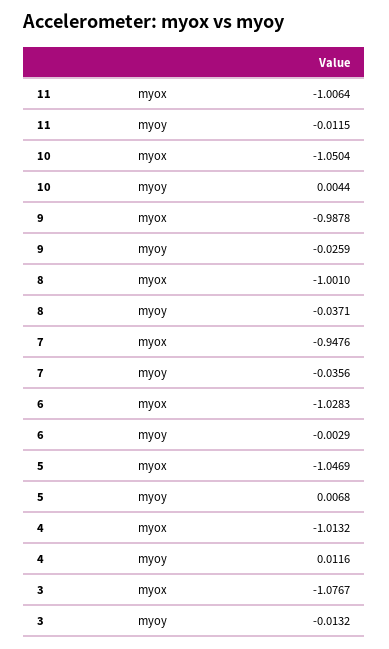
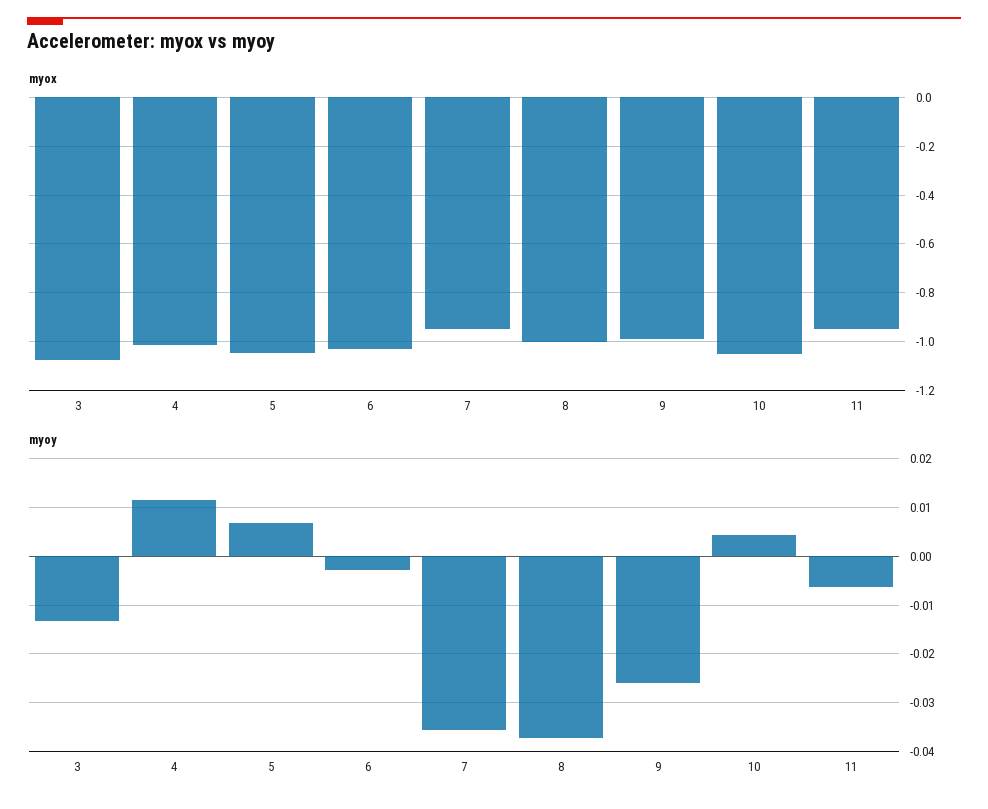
myox, 11: -1.0064 -> -0.95
myoy, 11: -0.0115 -> -0.006

